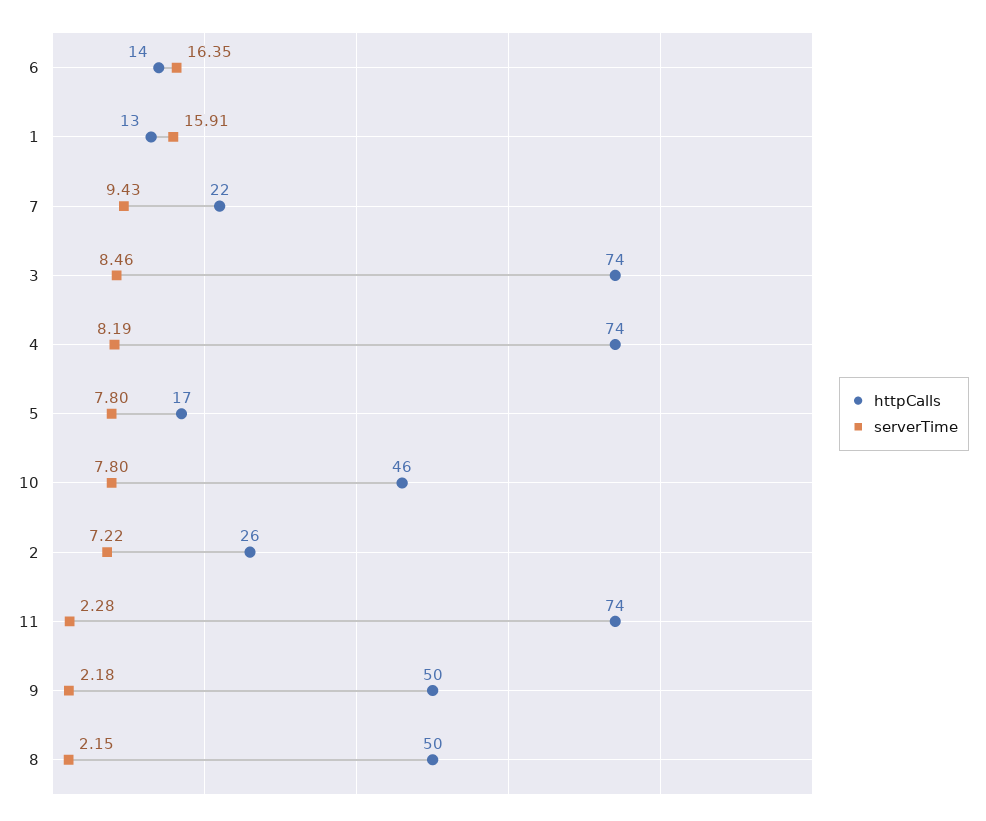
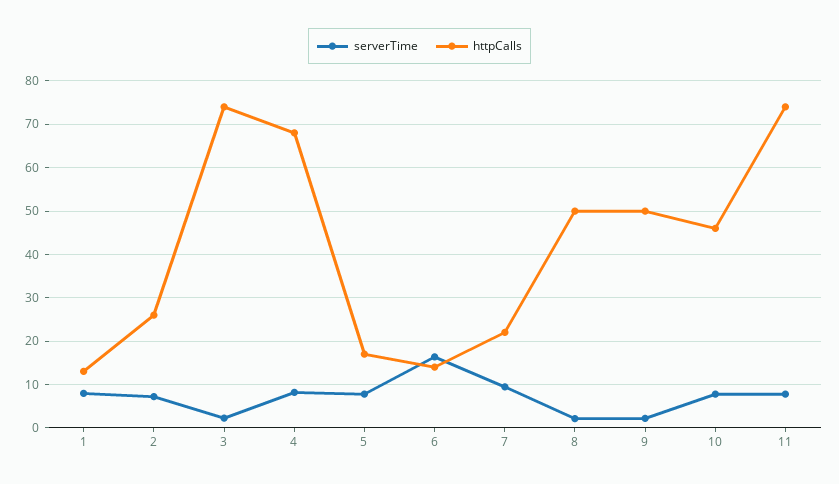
serverTime, 1: 15.91 -> 8
serverTime, 3: 8.46 -> 2
httpCalls, 4: 74 -> 68
serverTime, 11: 2.28 -> 8

